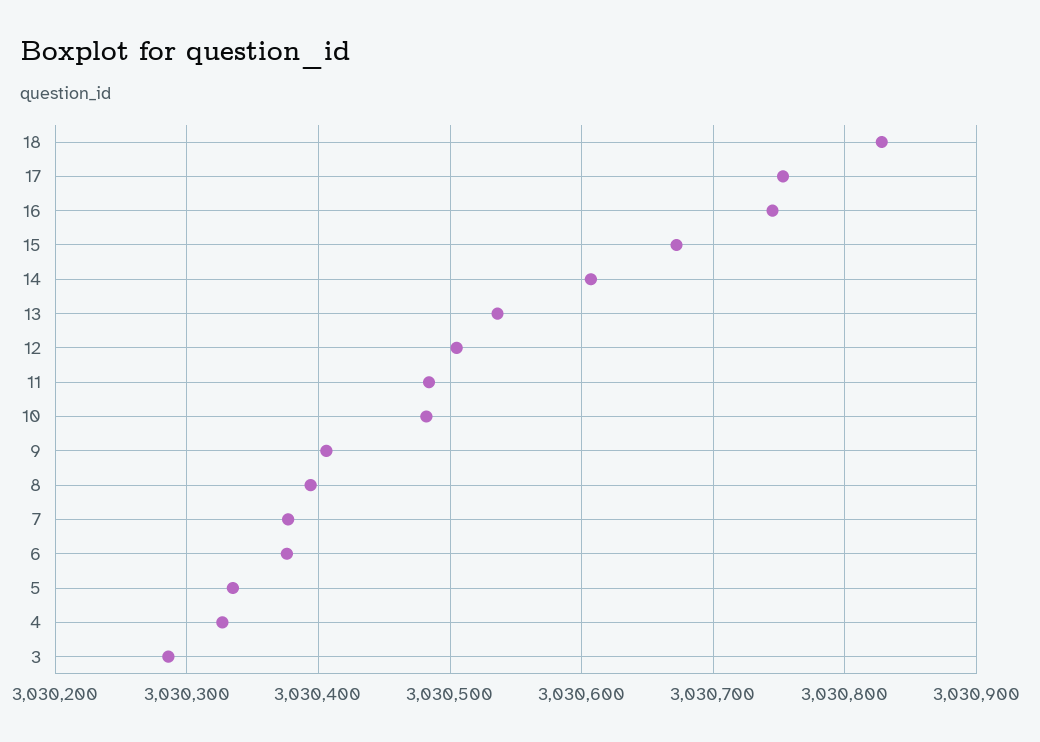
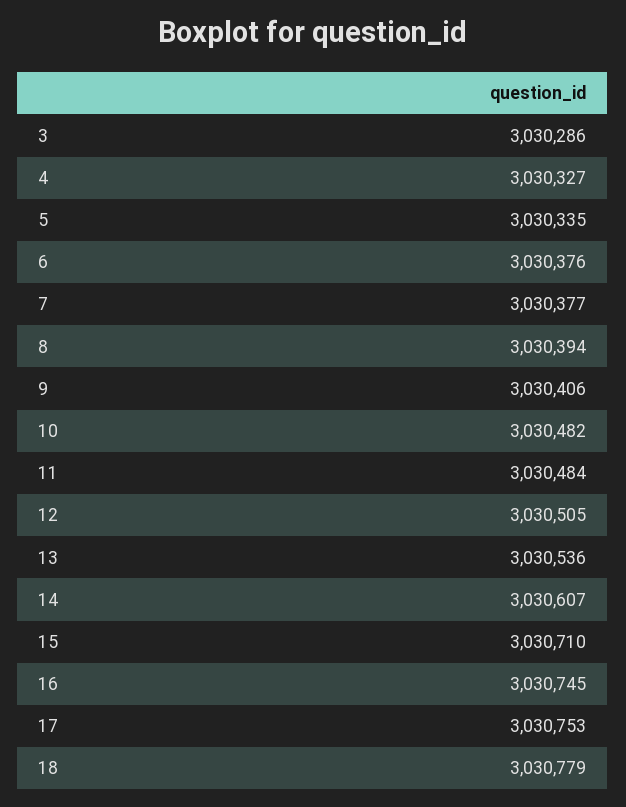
18: 3030830 -> 3030779
15: 3030670 -> 3030710

